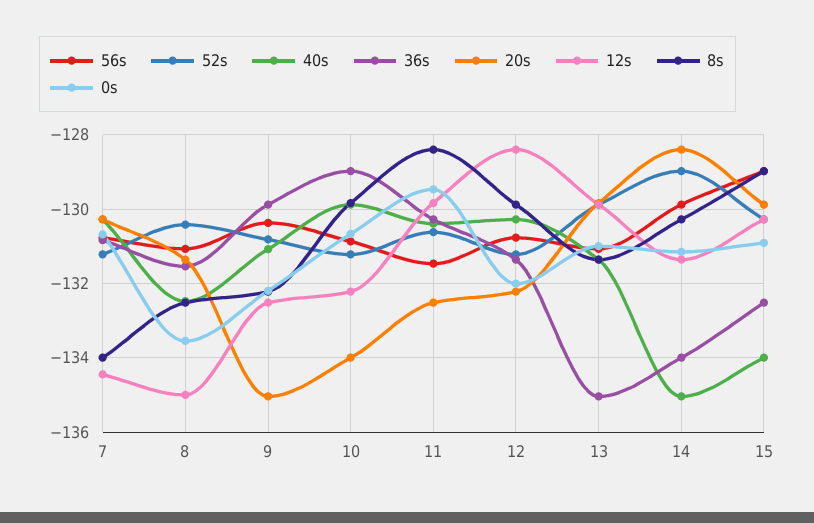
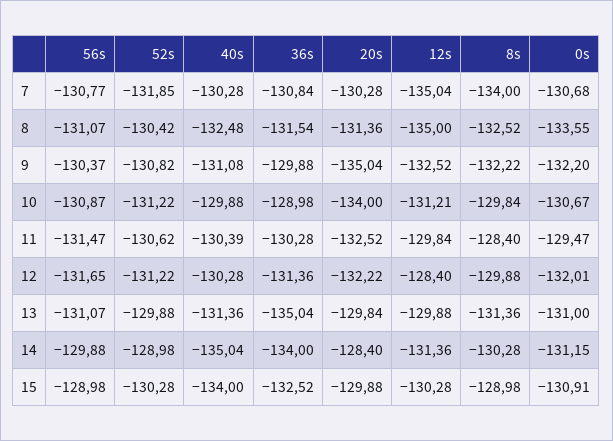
52s, 7: -131.2 -> -131.85
12s, 7: -134.4 -> -135.04
12s, 10: -132.2 -> -131.21
56s, 12: -130.8 -> -131.65

